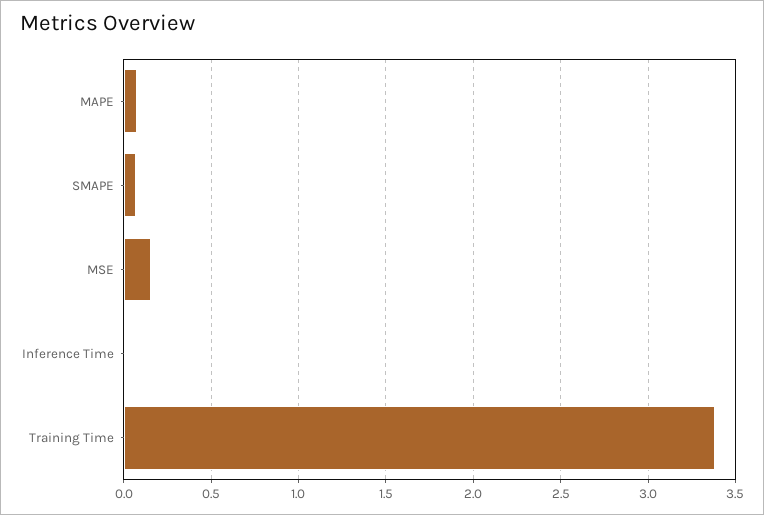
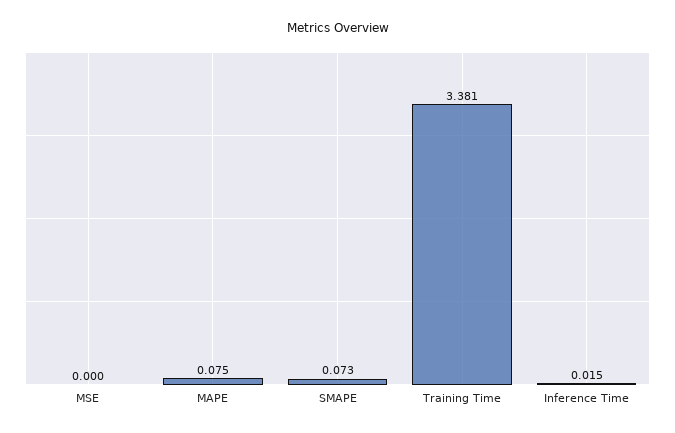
MSE: 0.15 -> 0

